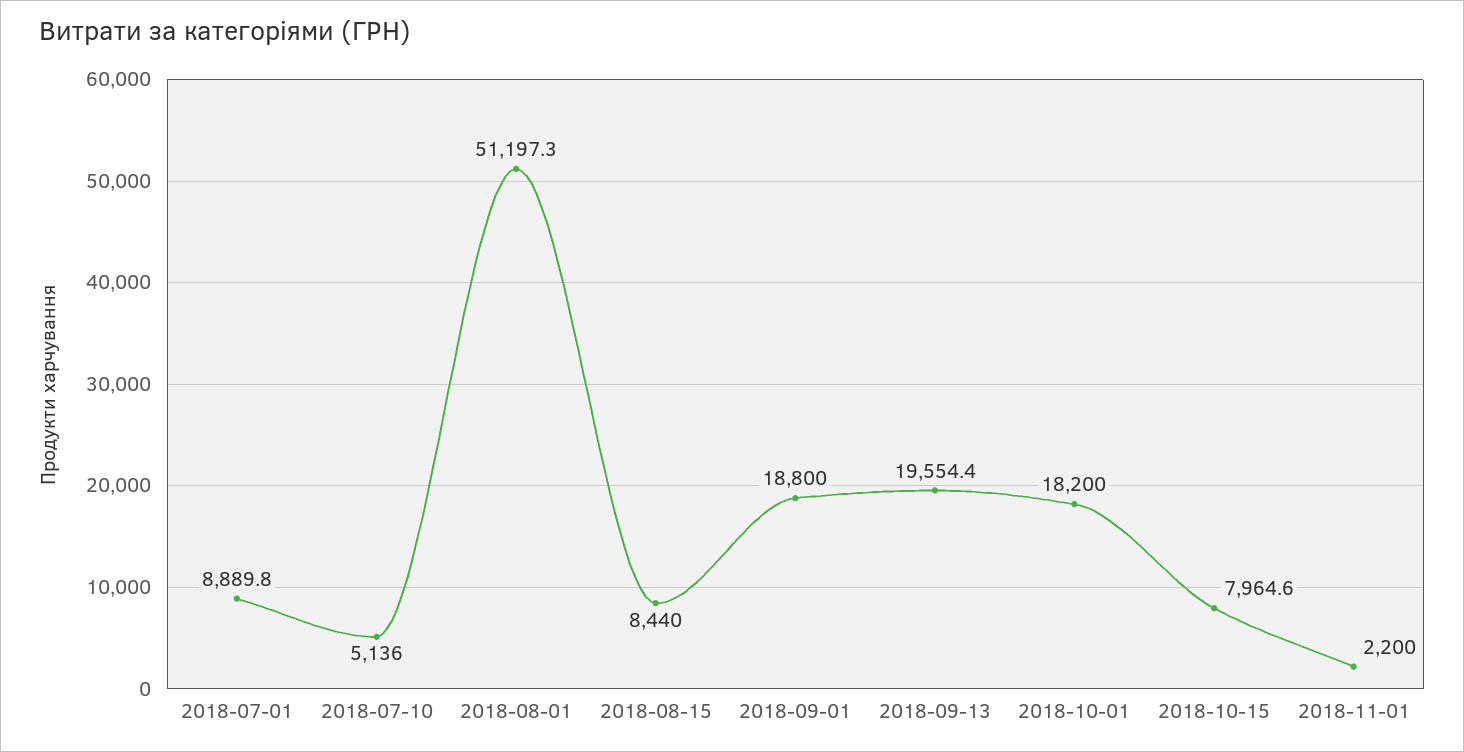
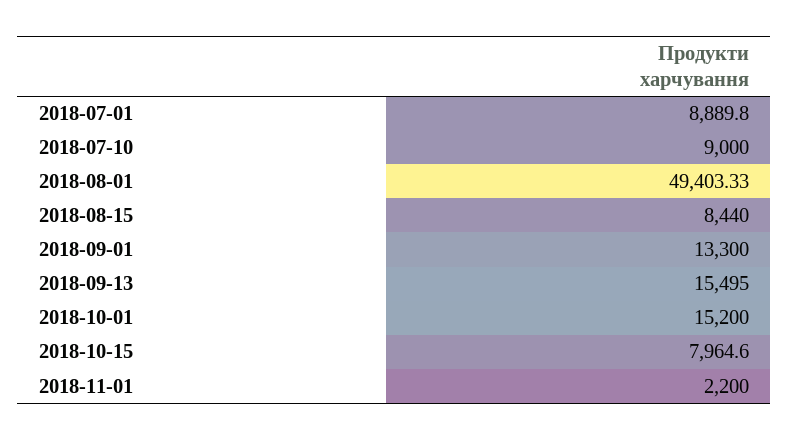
2018-07-10: 5136 -> 9000
2018-08-01: 51197.3 -> 49403.33
2018-09-01: 18800 -> 13300
2018-09-13: 19554.4 -> 15495
2018-10-01: 18200 -> 15200

